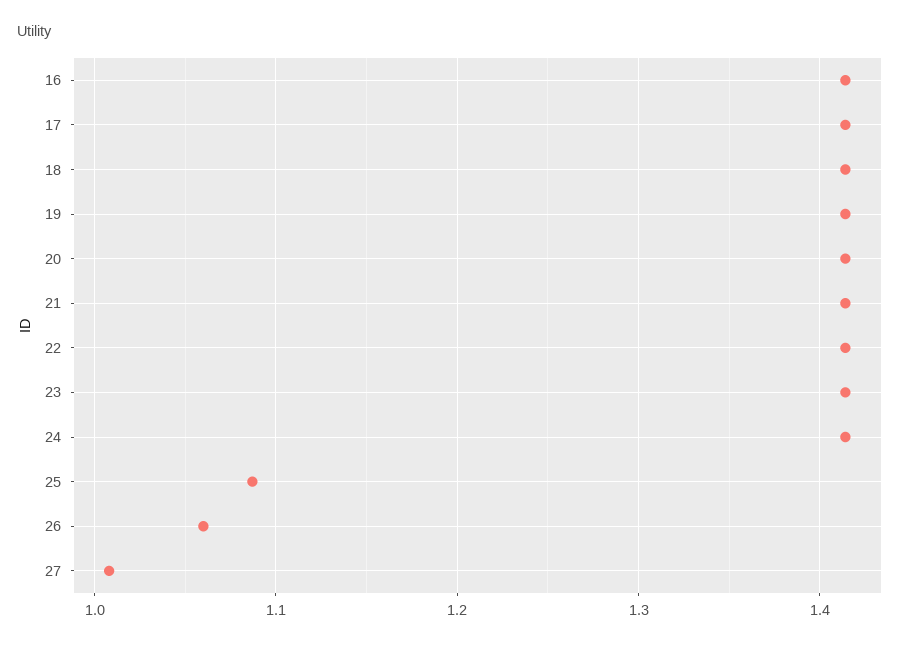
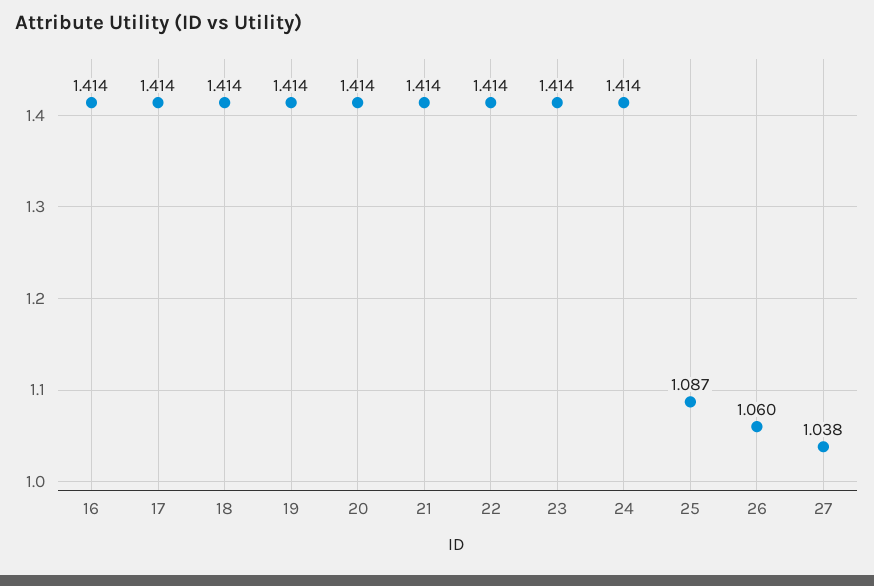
27: 1.01 -> 1.038

